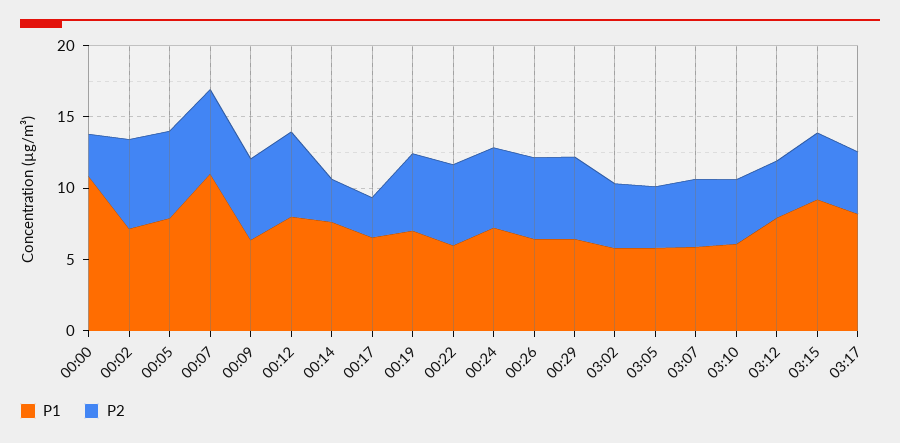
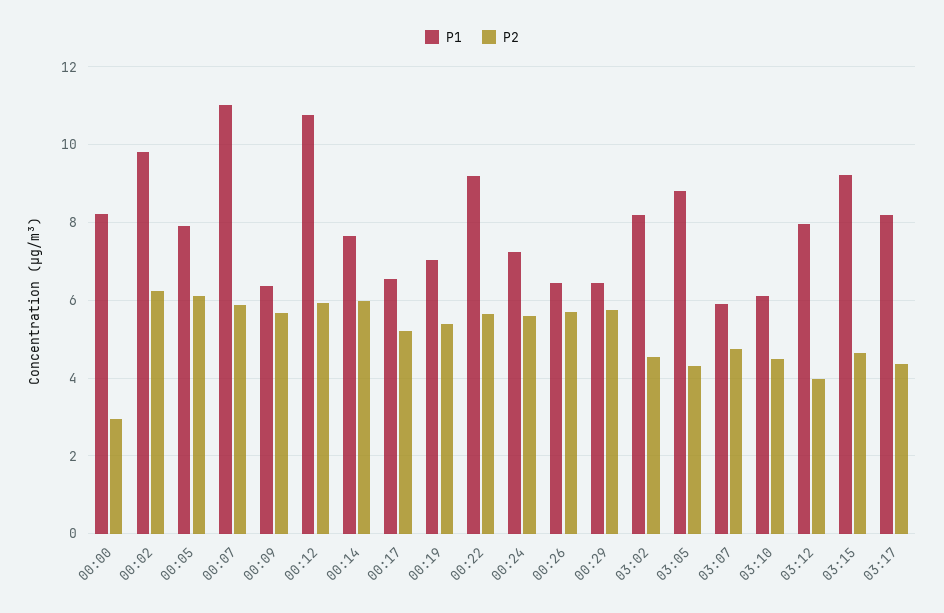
P1, 00:00: 11 -> 8.2
P1, 00:02: 7 -> 9.8
P1, 00:12: 8 -> 10.8
P2, 00:14: 3 -> 6
P2, 00:17: 3 -> 5.2
P1, 00:22: 6 -> 9.2
P1, 03:02: 6 -> 8.2
P1, 03:05: 6 -> 8.8

